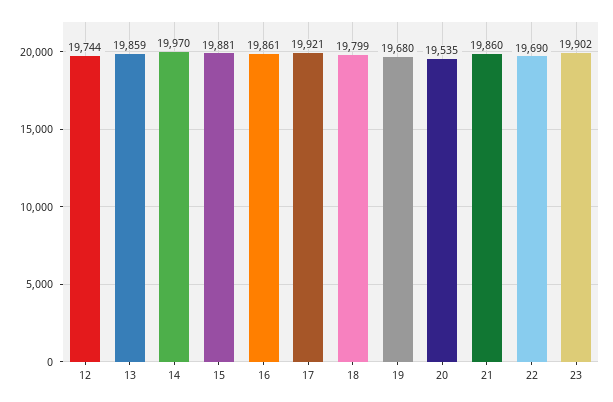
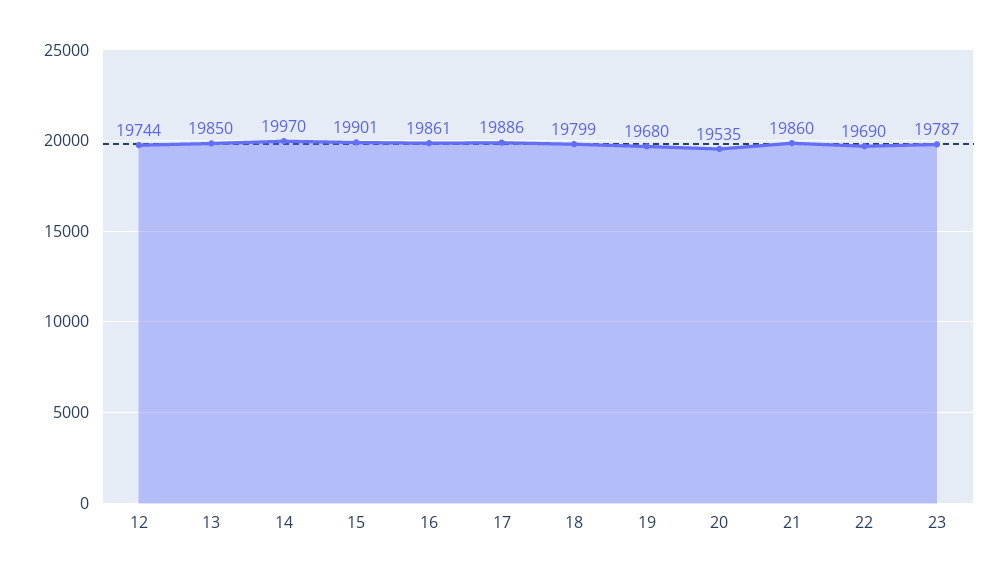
13: 19859 -> 19850
15: 19881 -> 19901
17: 19921 -> 19886
23: 19902 -> 19787

